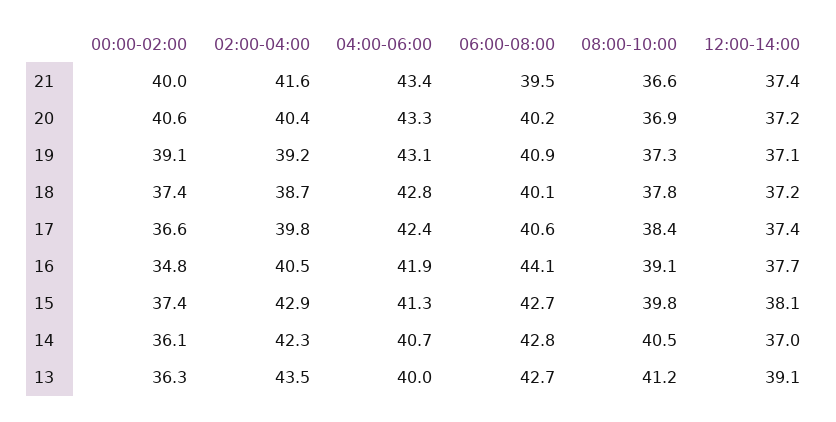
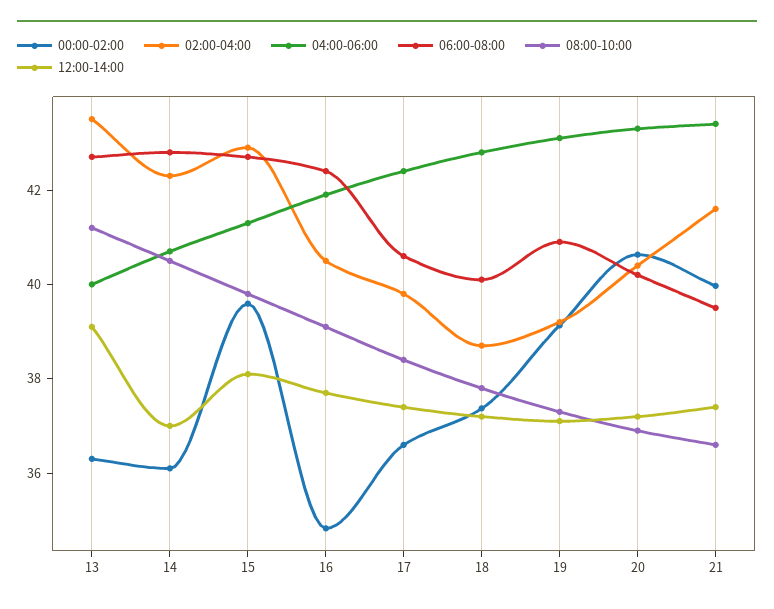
06:00-08:00, 16: 44.1 -> 42.5
00:00-02:00, 15: 37.4 -> 39.5

